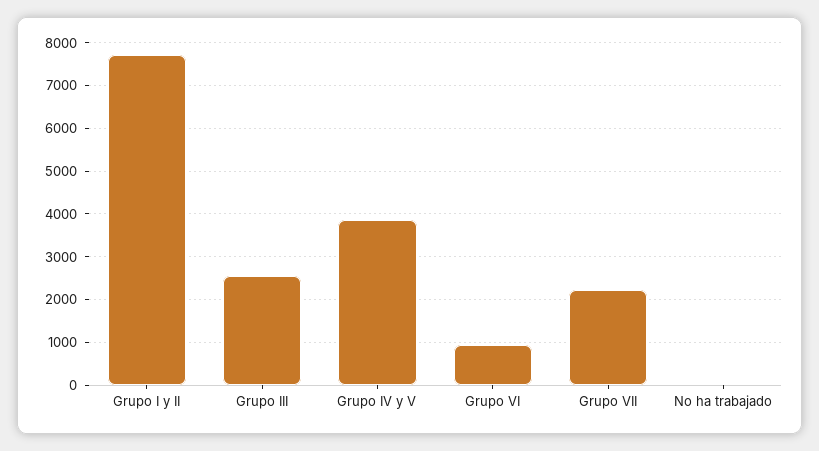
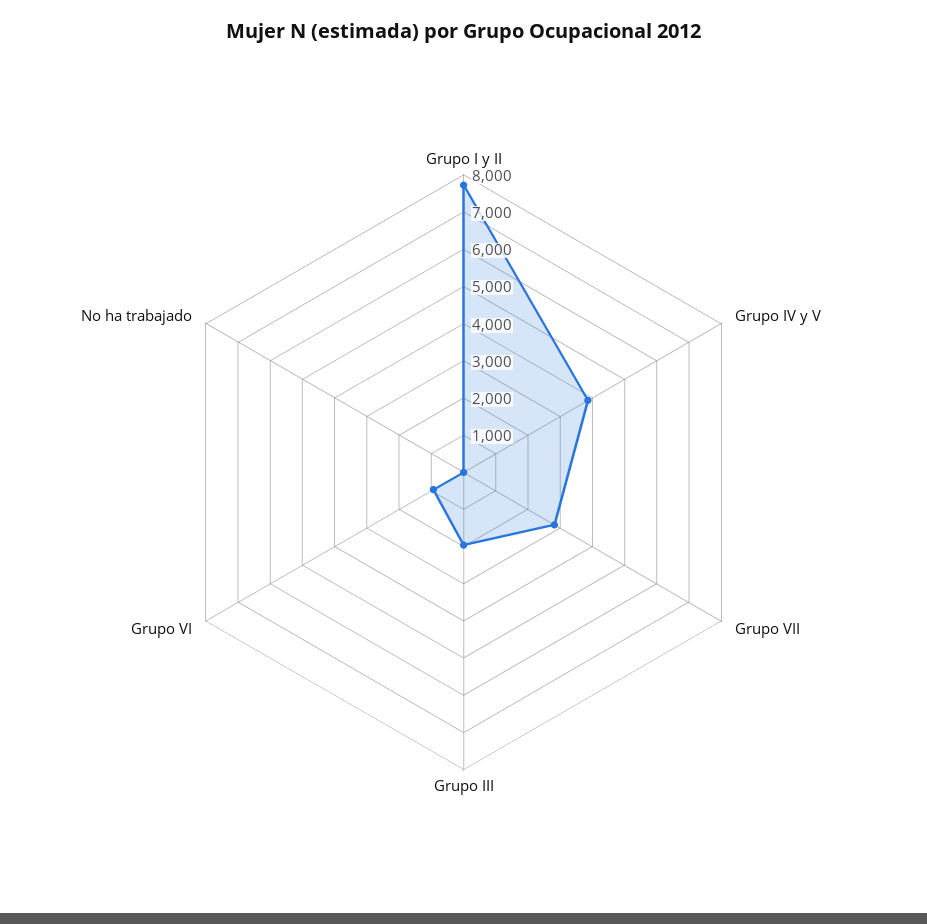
Grupo III: 2600 -> 2000
Grupo VII: 2200 -> 2750

